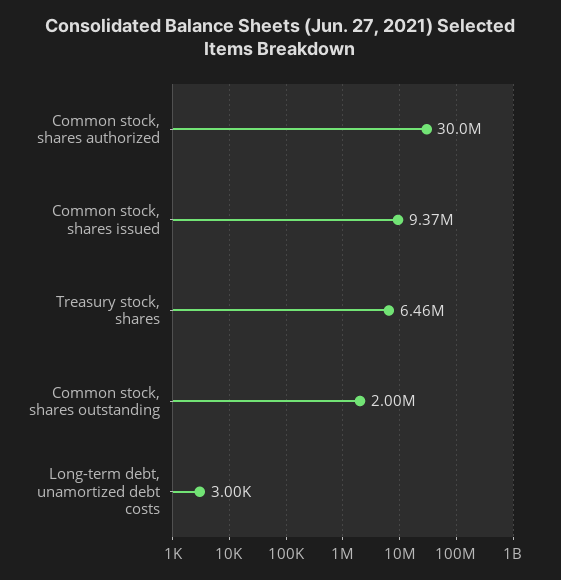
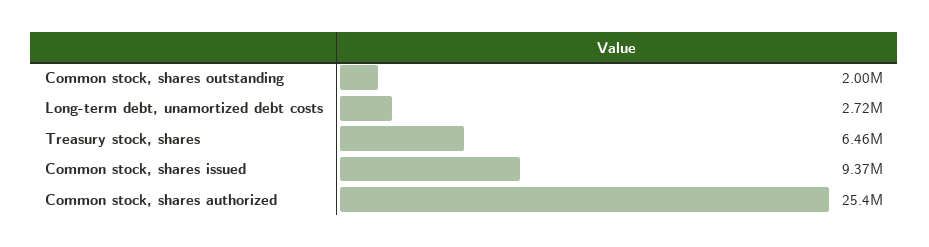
Common stock, shares authorized: 30000000 -> 25400000
Long-term debt, unamortized debt costs: 3000 -> 2720000

